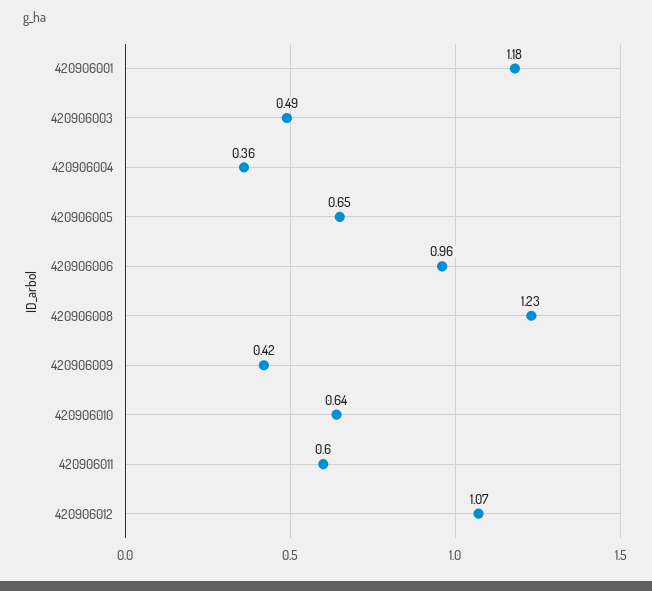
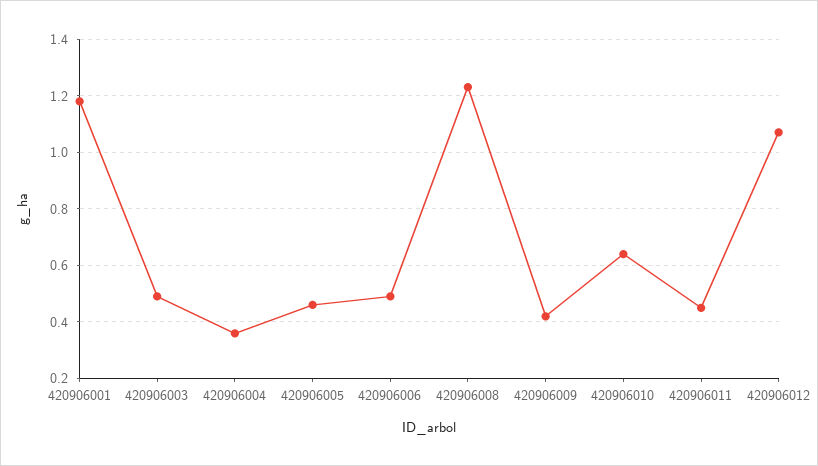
420906005: 0.65 -> 0.45
420906006: 0.96 -> 0.5
420906011: 0.6 -> 0.45

